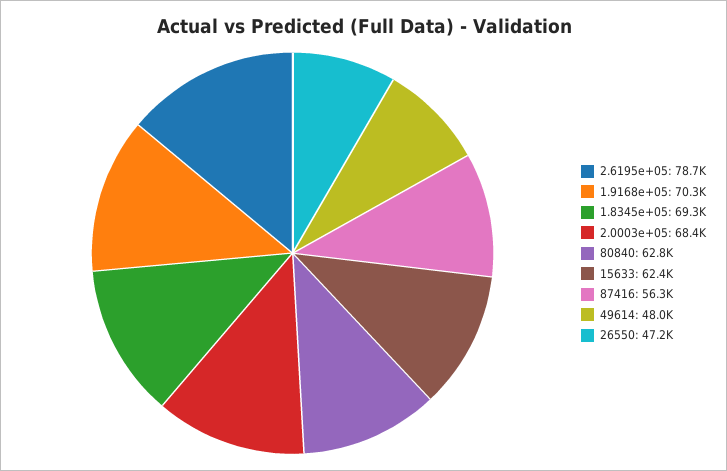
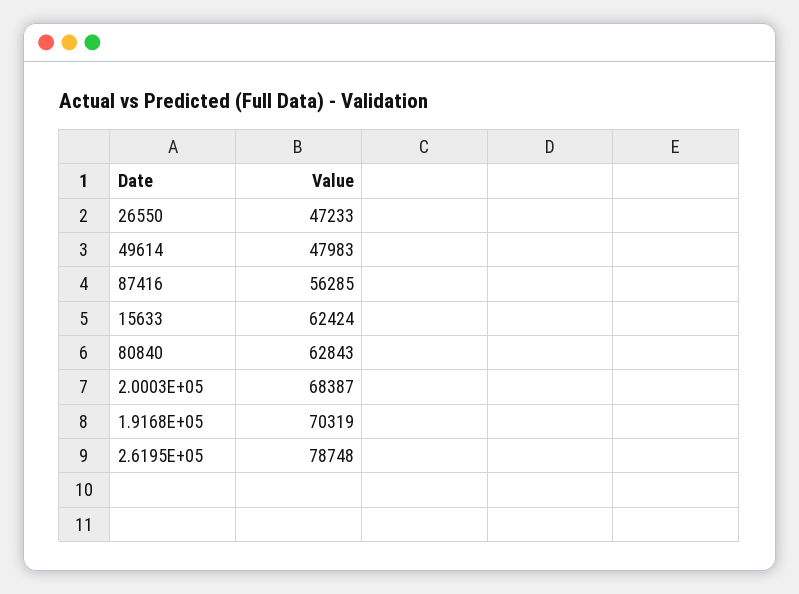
1.8345e+05: 69300 -> none

